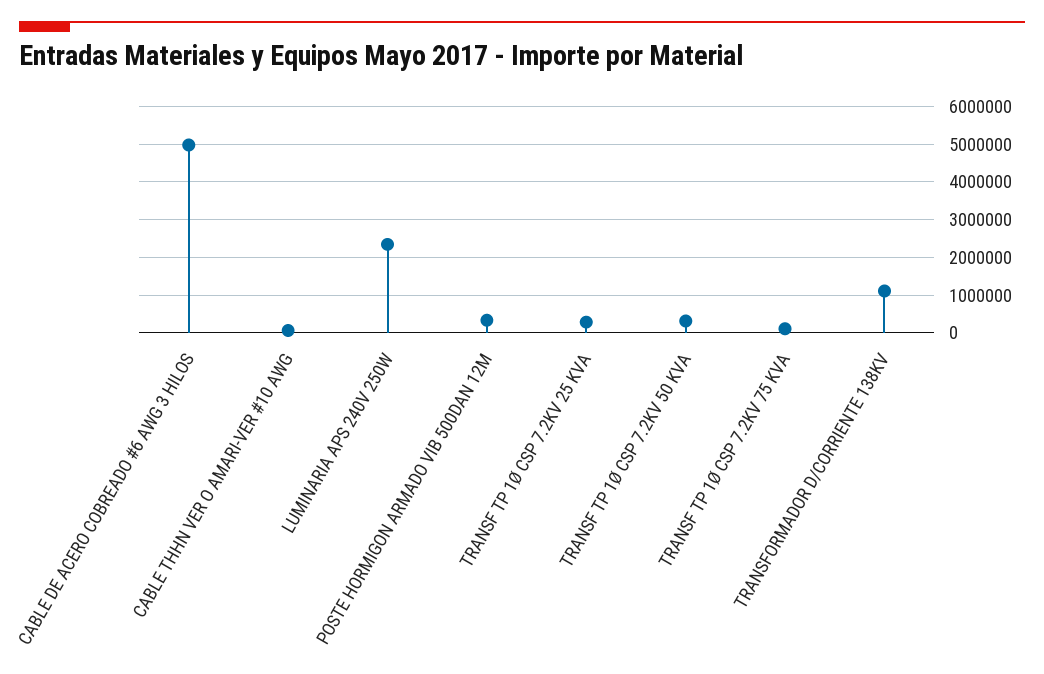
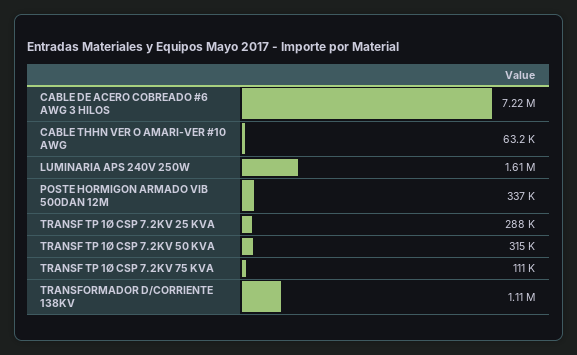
CABLE DE ACERO COBREADO #6 AWG 3 HILOS: 5000000 -> 7220000
LUMINARIA APS 240V 250W: 2400000 -> 1610000

